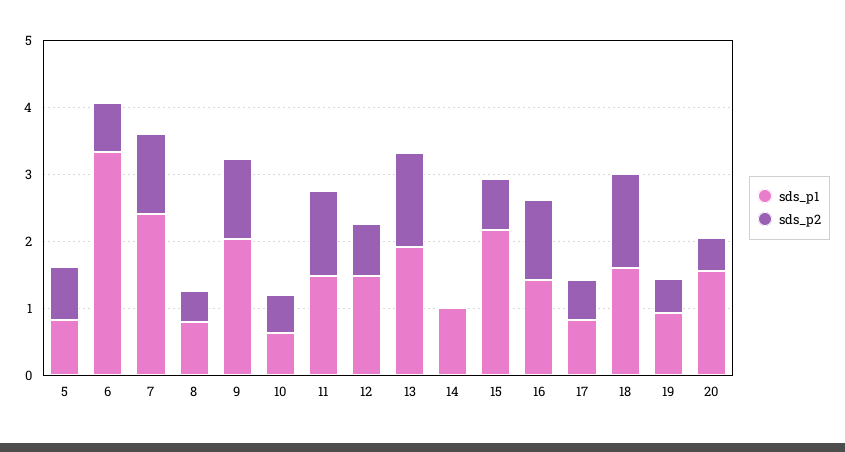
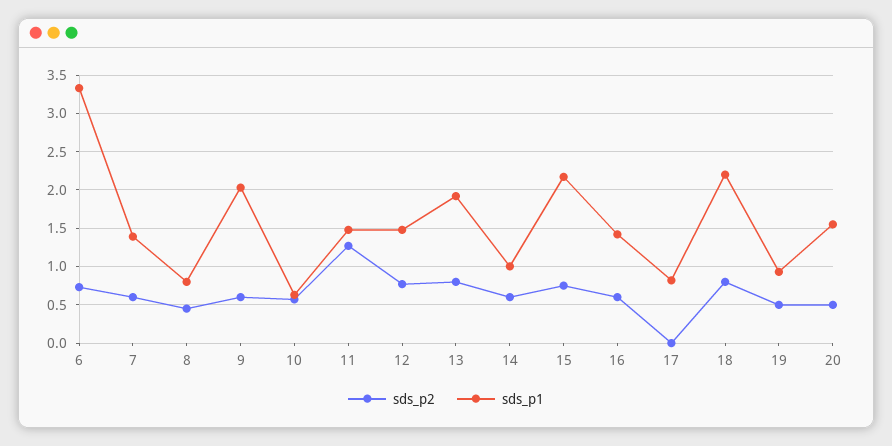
sds_p1, 5: 0.8 -> none
sds_p2, 5: 0.8 -> none
sds_p1, 7: 2.4 -> 1.4
sds_p2, 7: 1.2 -> 0.6
sds_p2, 9: 1.2 -> 0.6
sds_p2, 13: 1.4 -> 0.8
sds_p2, 14: 0 -> 0.6
sds_p2, 16: 1.2 -> 0.6
sds_p2, 17: 0.6 -> 0
sds_p1, 18: 1.6 -> 2.2
sds_p2, 18: 1.4 -> 0.8

